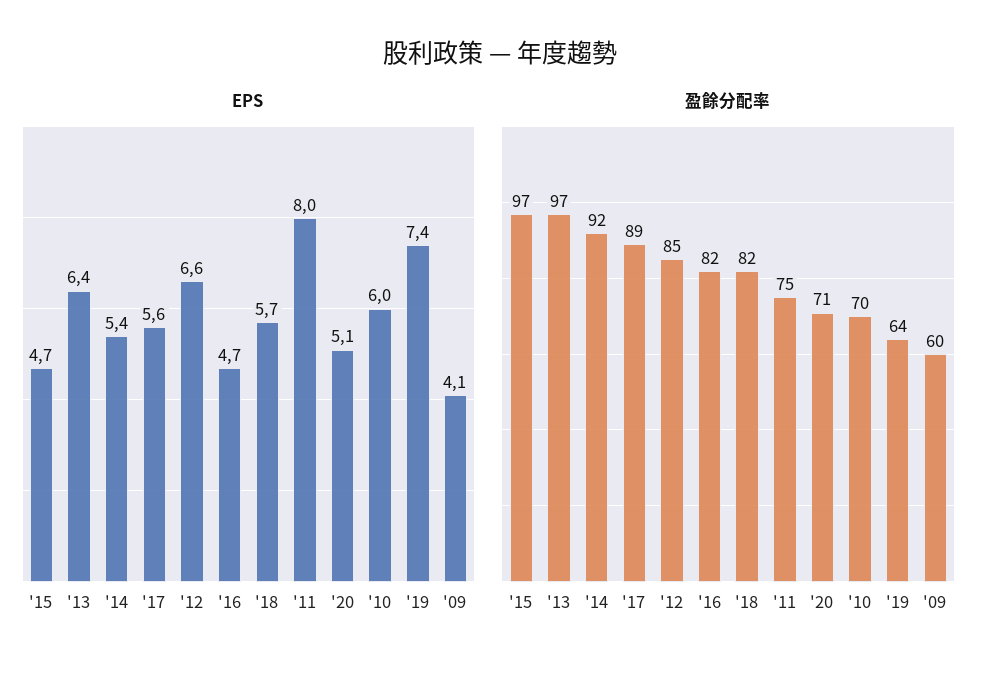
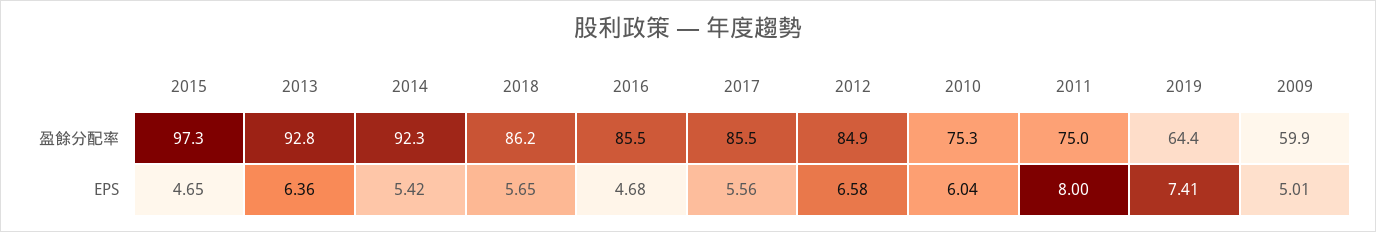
EPS, '20: 5.1 -> none
EPS, '09: 4.1 -> 5.01
盈餘分配率, '13: 97 -> 92.8
盈餘分配率, '17: 89 -> 85.5
盈餘分配率, '16: 82 -> 85.5
盈餘分配率, '18: 82 -> 86.2
盈餘分配率, '20: 71 -> none
盈餘分配率, '10: 70 -> 75.3

